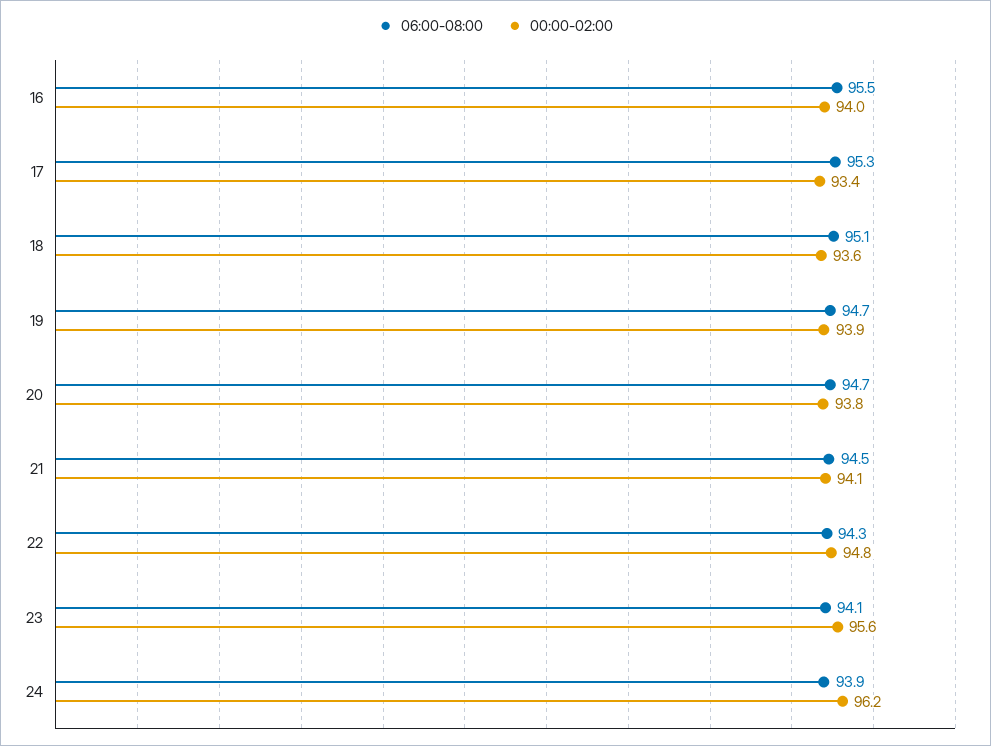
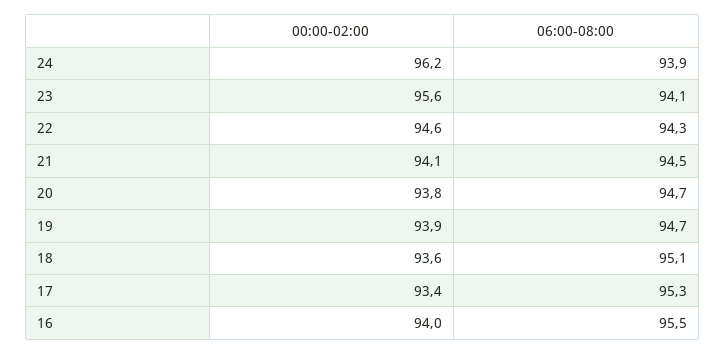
00:00-02:00, 22: 94.8 -> 94.6

